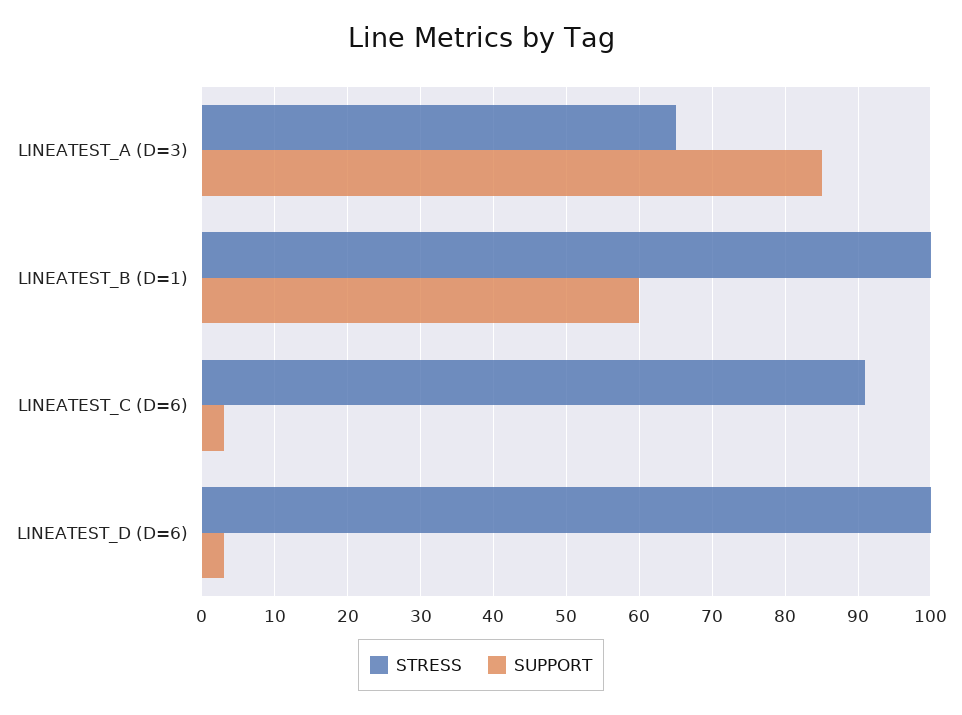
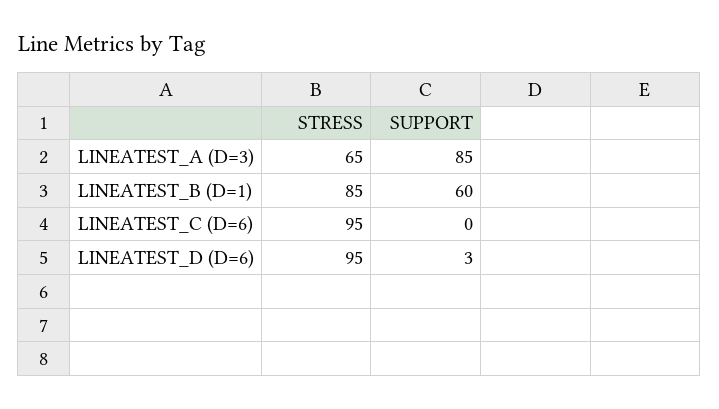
STRESS, LINEATEST_B (D=1): 100 -> 85
STRESS, LINEATEST_C (D=6): 91 -> 95
SUPPORT, LINEATEST_C (D=6): 3 -> 0
STRESS, LINEATEST_D (D=6): 100 -> 95

